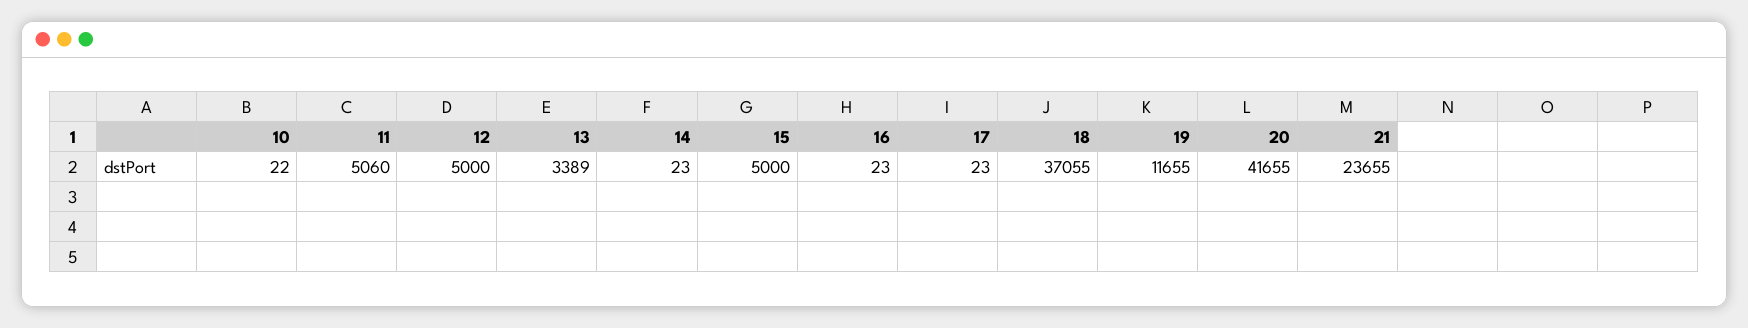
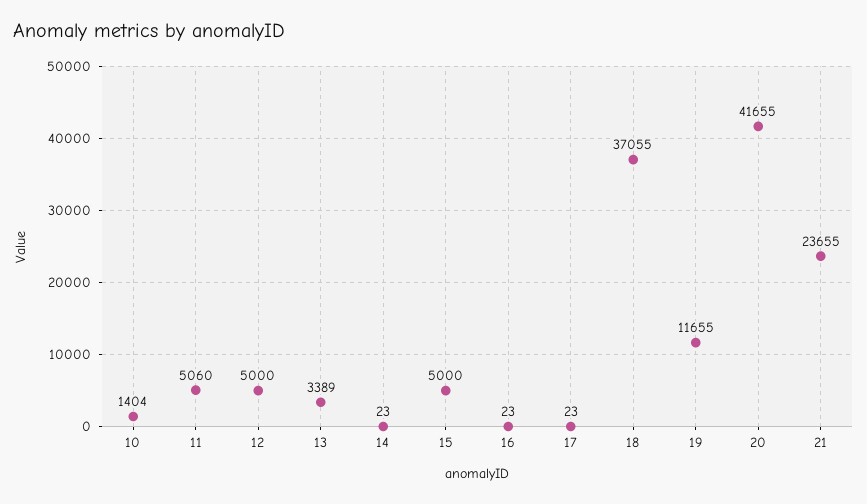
10: 22 -> 1404

